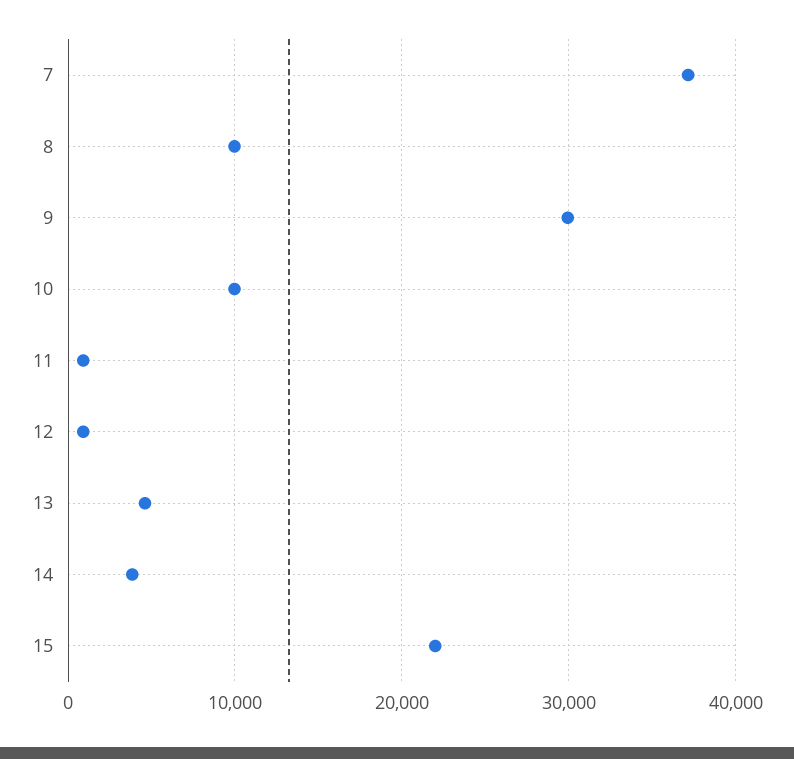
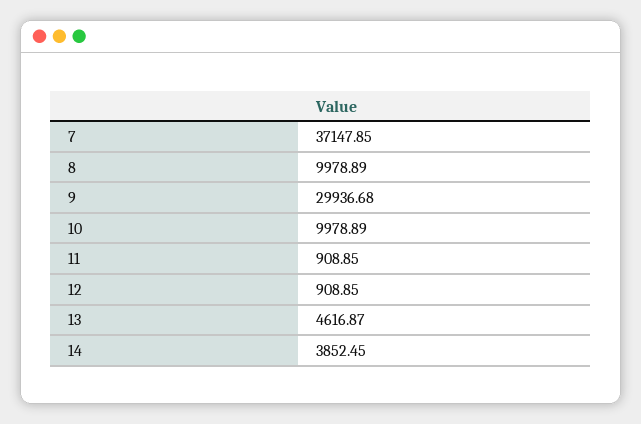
15: 22000 -> none

